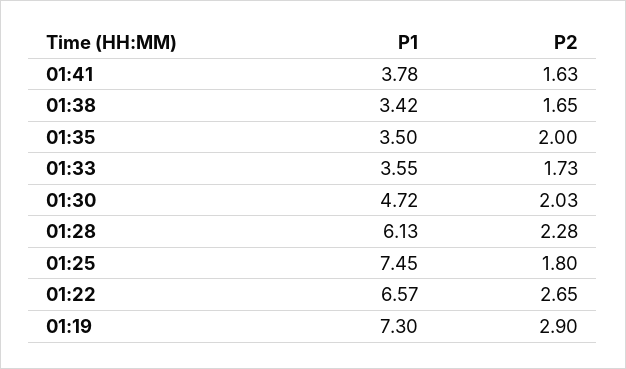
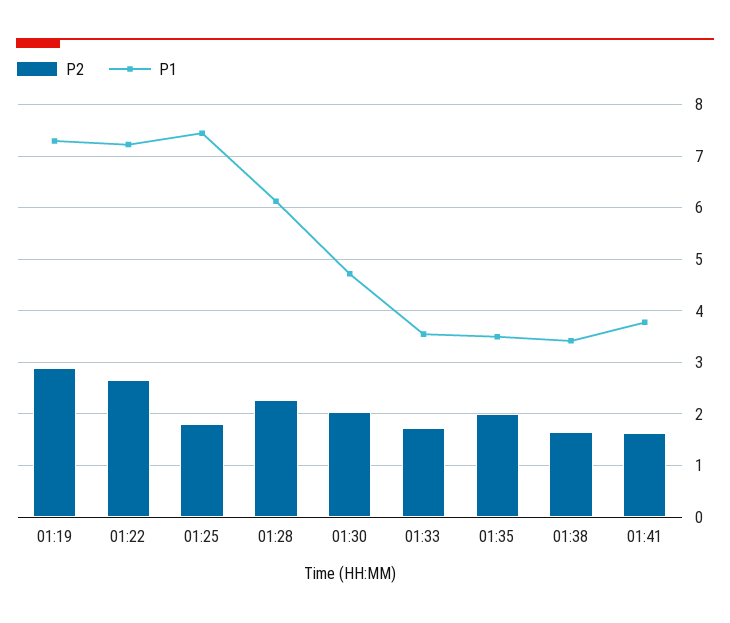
P1, 01:22: 6.57 -> 7.2

